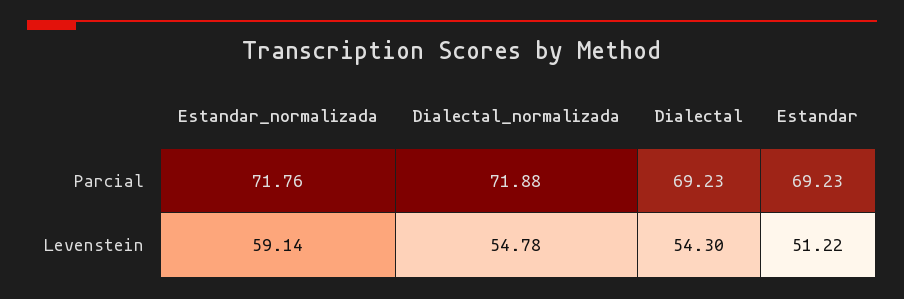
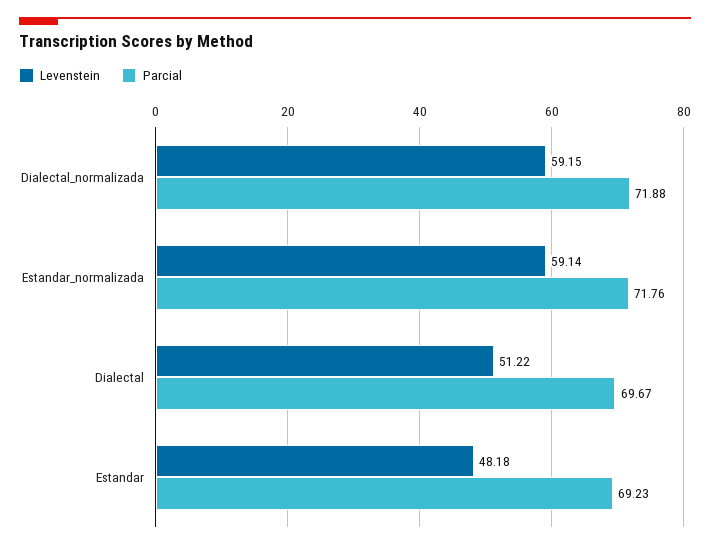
Parcial, Dialectal: 69.23 -> 69.67
Levenstein, Dialectal_normalizada: 54.78 -> 59.15
Levenstein, Dialectal: 54.3 -> 51.22
Levenstein, Estandar: 51.22 -> 48.18

